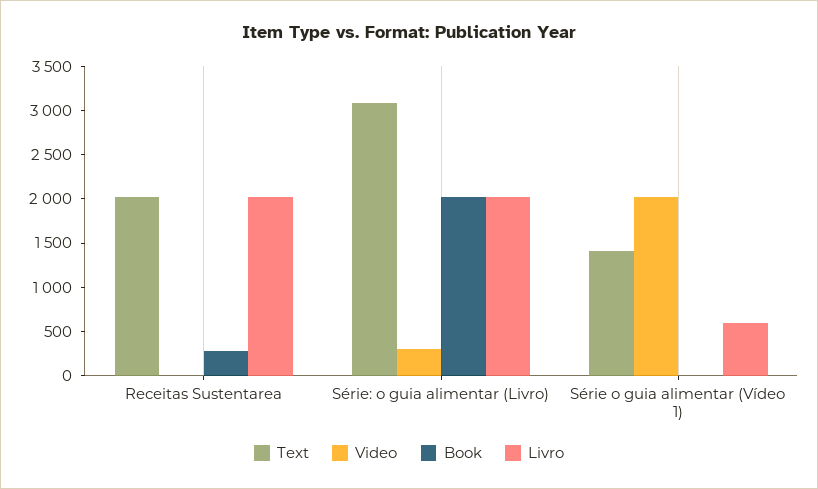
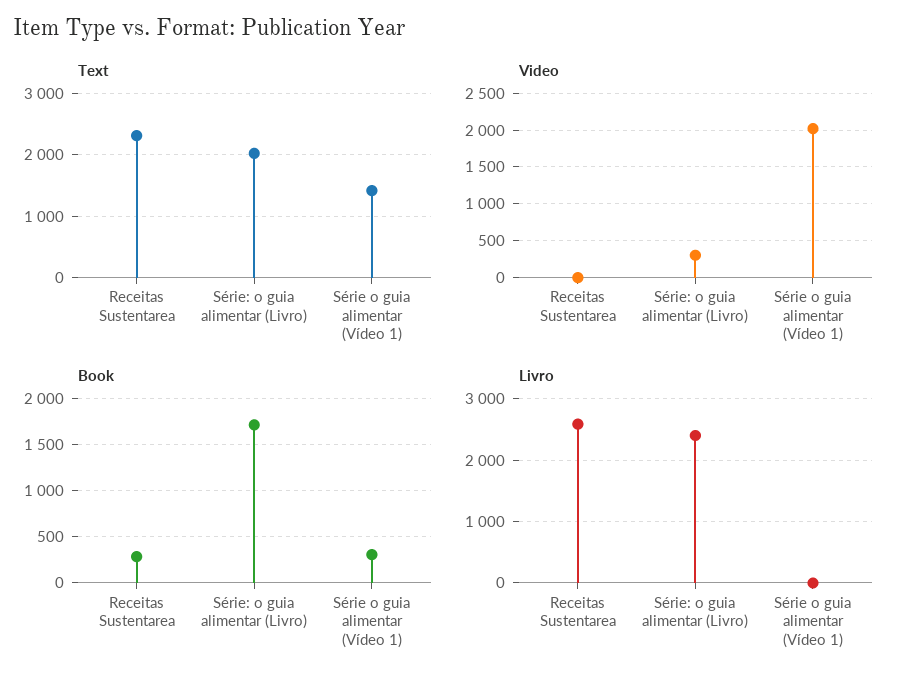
Text, Receitas Sustentarea: 2000 -> 2300
Livro, Receitas Sustentarea: 2000 -> 2600
Text, Série: o guia alimentar (Livro): 3100 -> 2000
Book, Série: o guia alimentar (Livro): 2000 -> 1700
Livro, Série: o guia alimentar (Livro): 2000 -> 2400
Book, Série o guia alimentar (Vídeo 1): 0 -> 300
Livro, Série o guia alimentar (Vídeo 1): 600 -> 0

